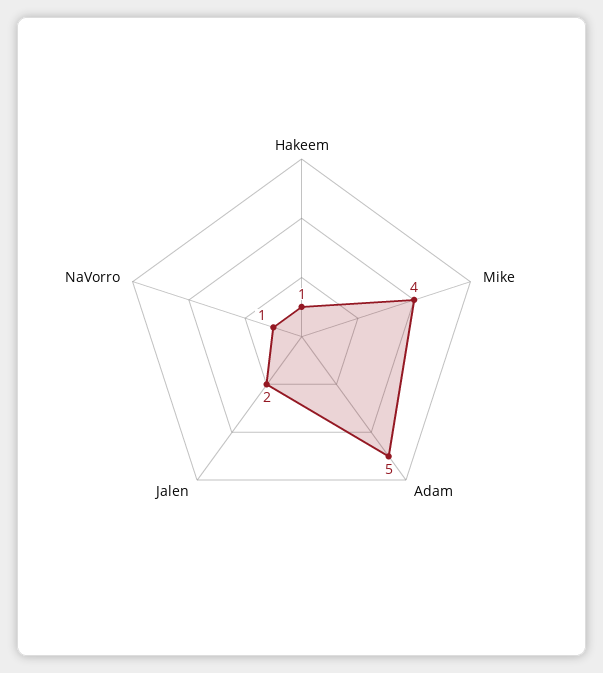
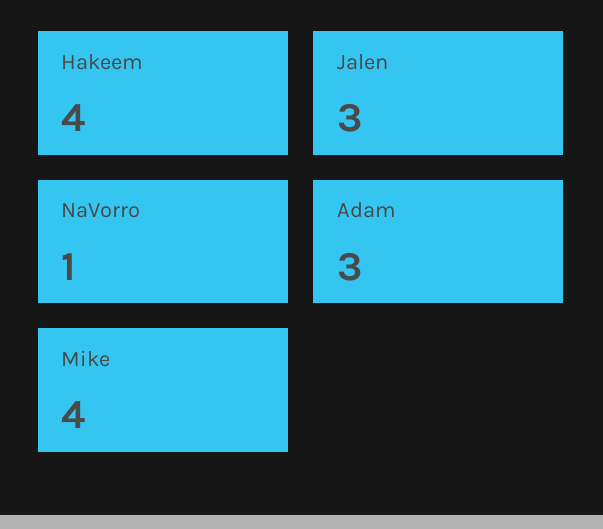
Hakeem: 1 -> 4
Adam: 5 -> 3
Jalen: 2 -> 3

